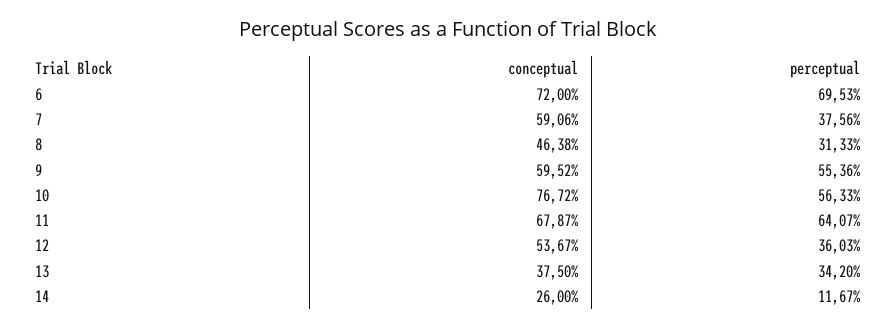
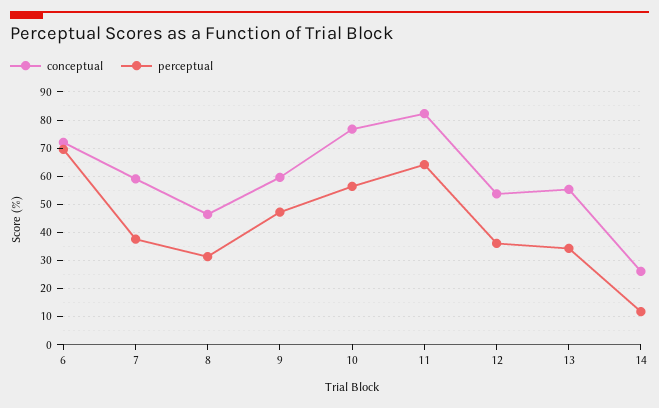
perceptual, 9: 55.36 -> 47.5
conceptual, 11: 67.87 -> 82.5
conceptual, 13: 37.5 -> 55

